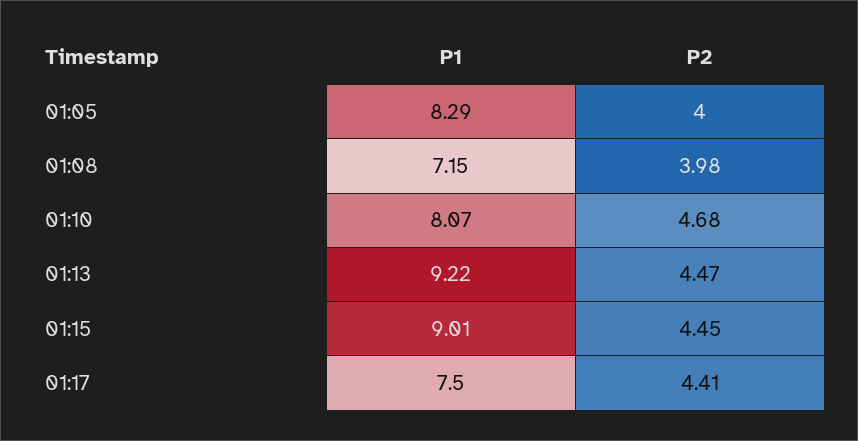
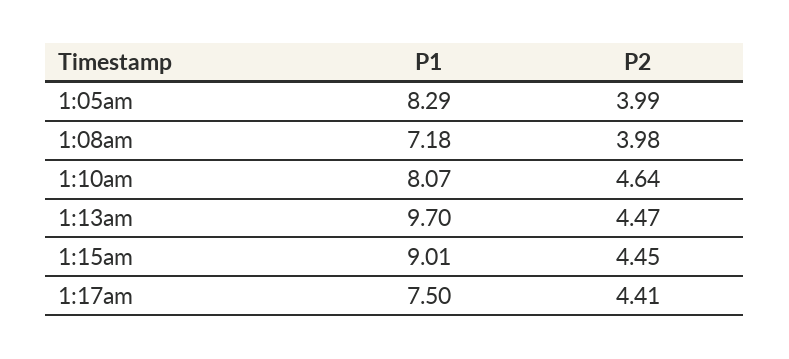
P2, 01:05: 4 -> 3.99
P1, 01:08: 7.15 -> 7.18
P2, 01:10: 4.68 -> 4.64
P1, 01:13: 9.22 -> 9.7

